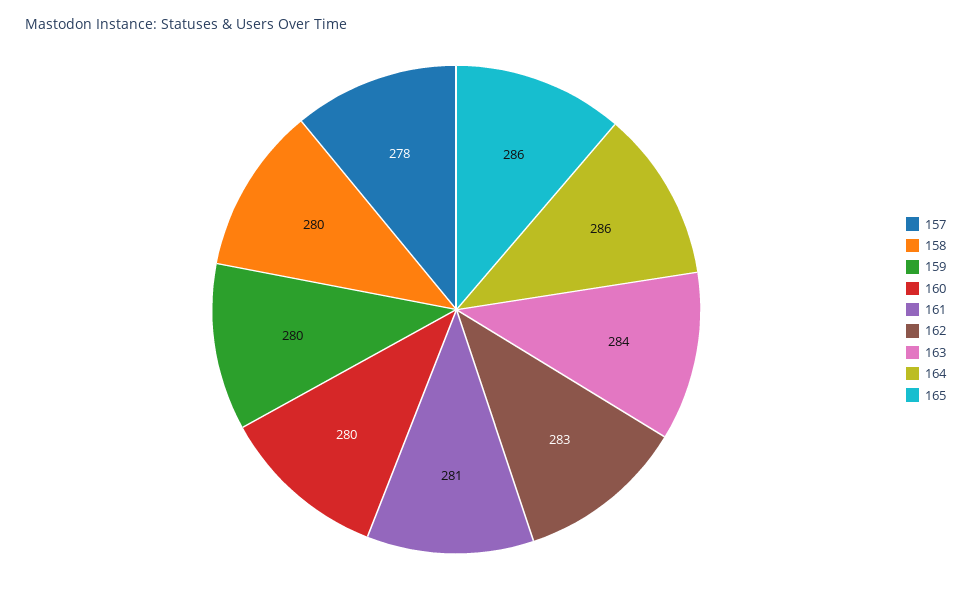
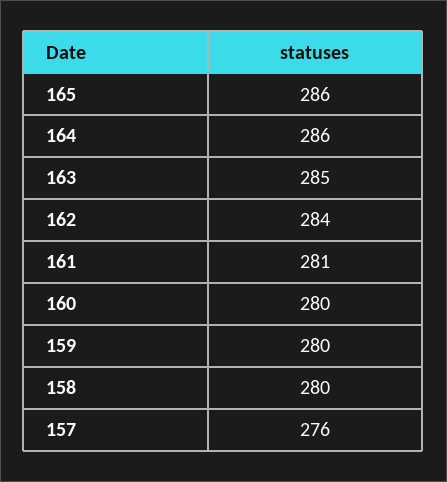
157: 278 -> 276
162: 283 -> 284
163: 284 -> 285

